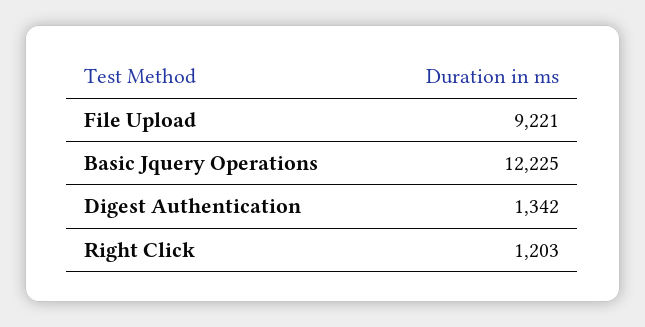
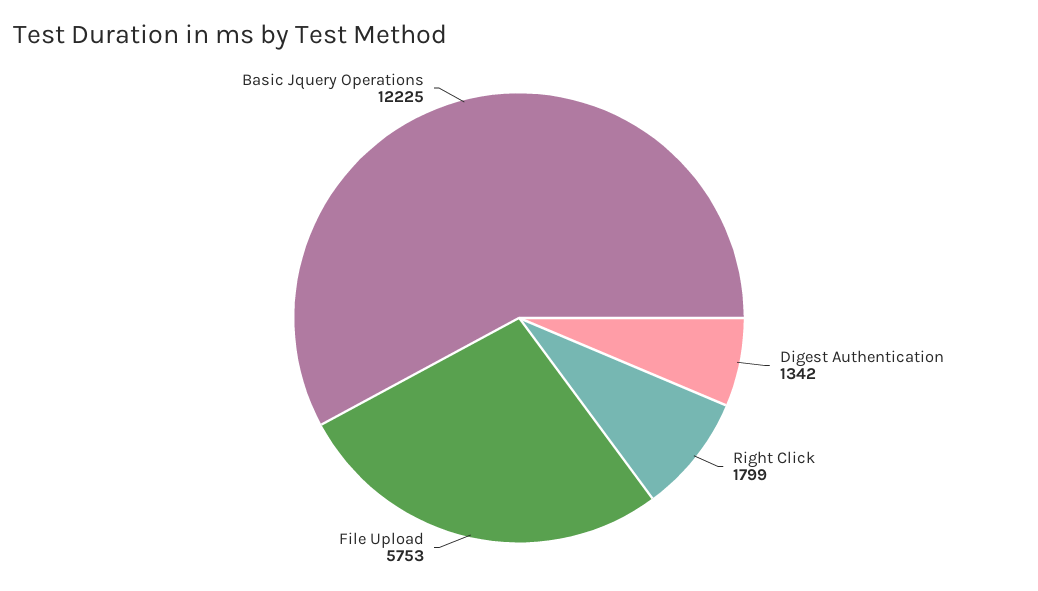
File Upload: 9221 -> 5753
Right Click: 1203 -> 1799

